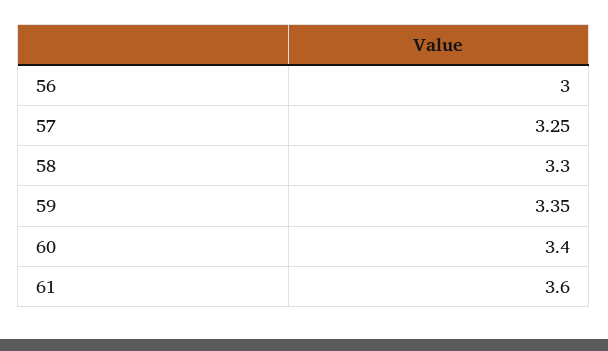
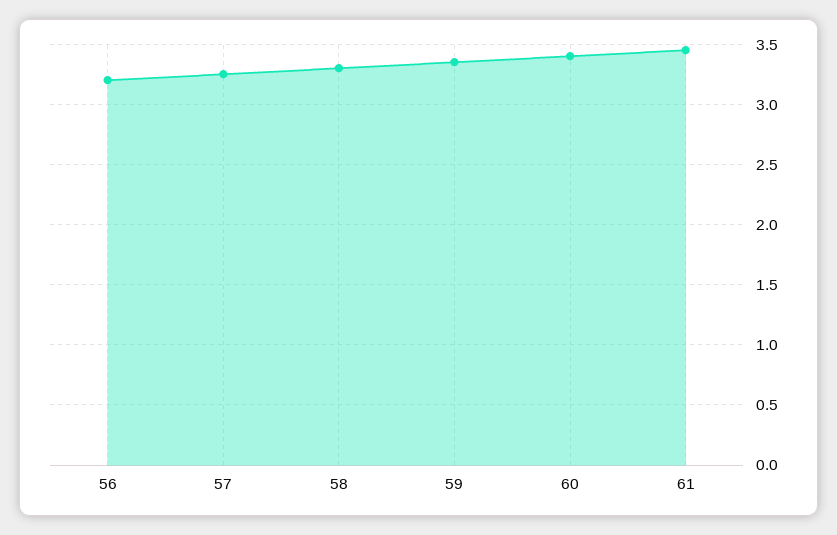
56: 3 -> 3.2
61: 3.6 -> 3.45

